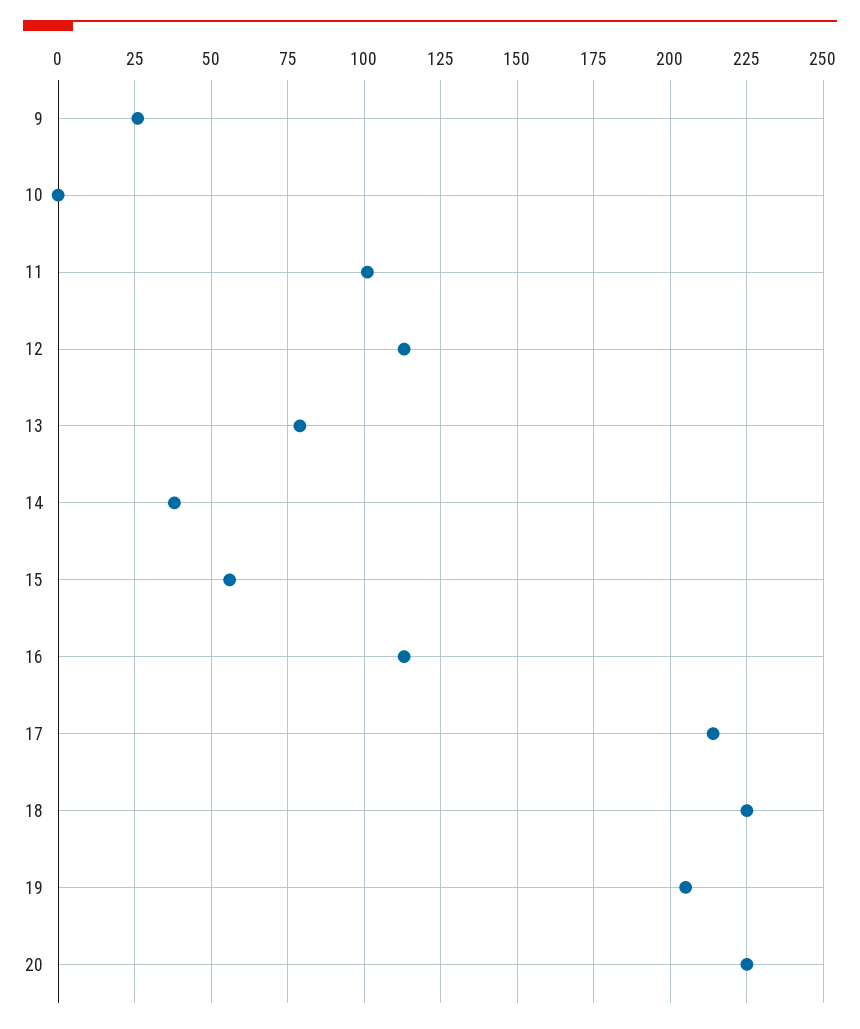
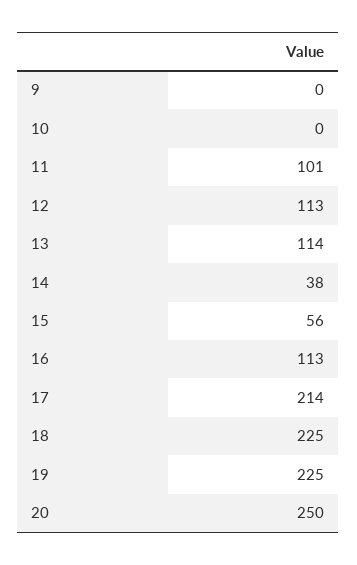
9: 25 -> 0
13: 80 -> 114
19: 205 -> 225
20: 225 -> 250

